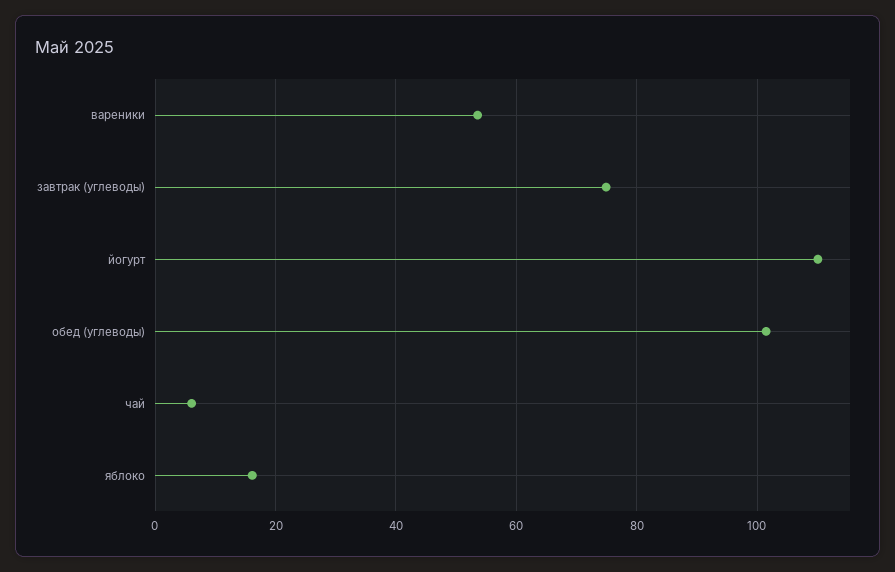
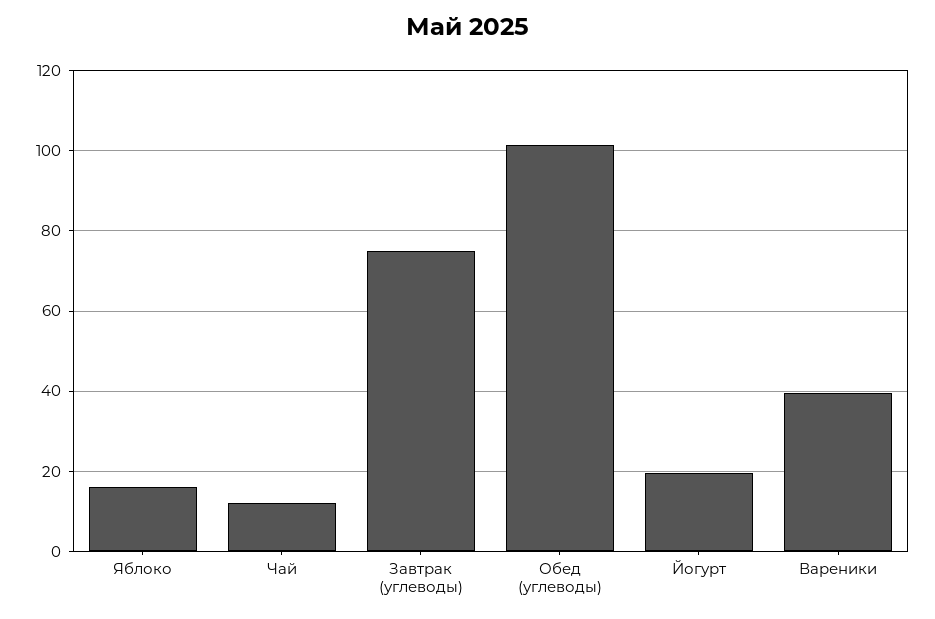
вареники: 54 -> 40
йогурт: 110 -> 20
чай: 6 -> 12

